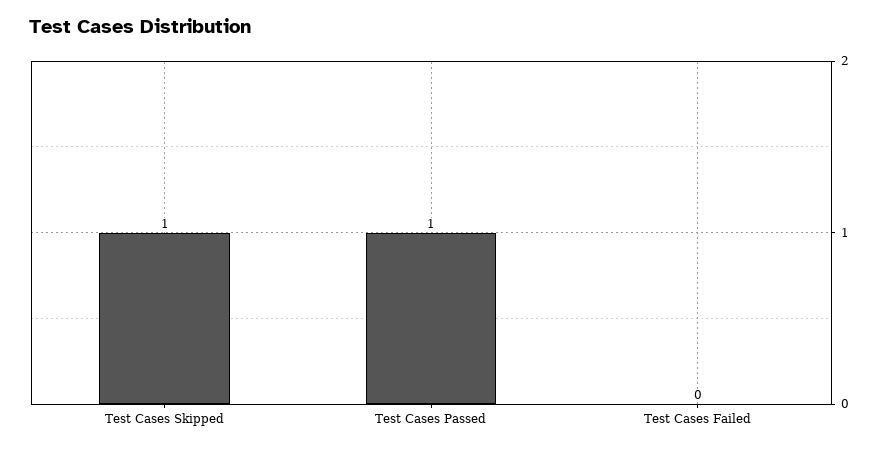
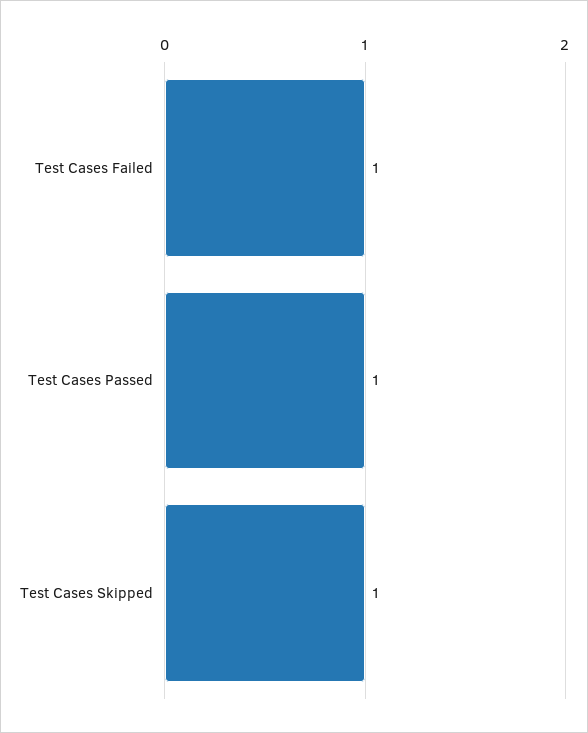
Test Cases Failed: 0 -> 1

